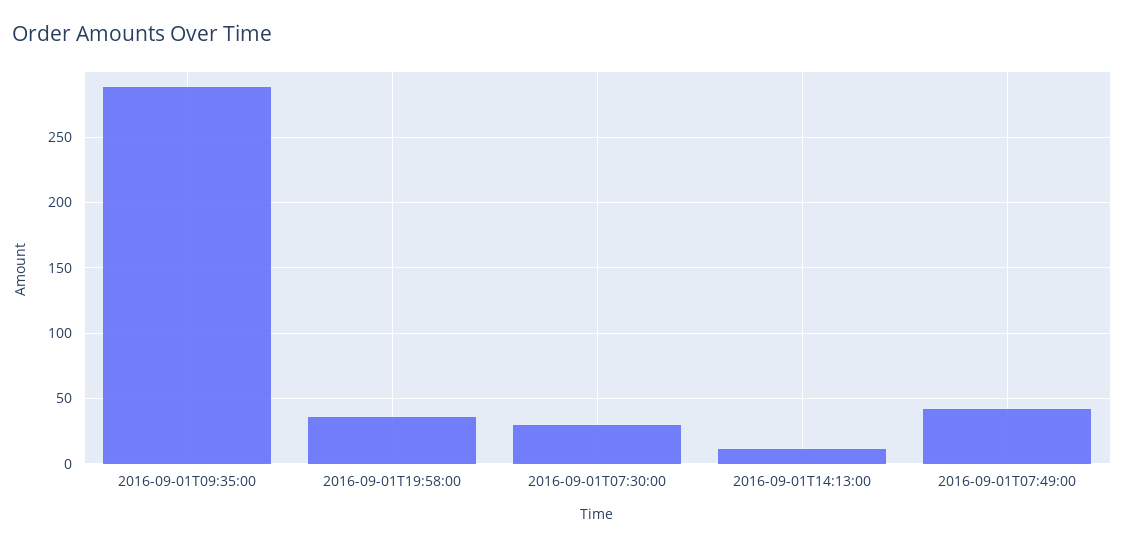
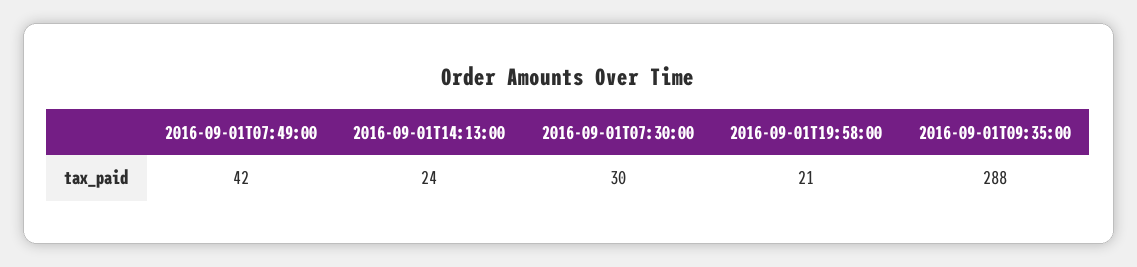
2016-09-01T19:58:00: 35 -> 21
2016-09-01T14:13:00: 10 -> 24

